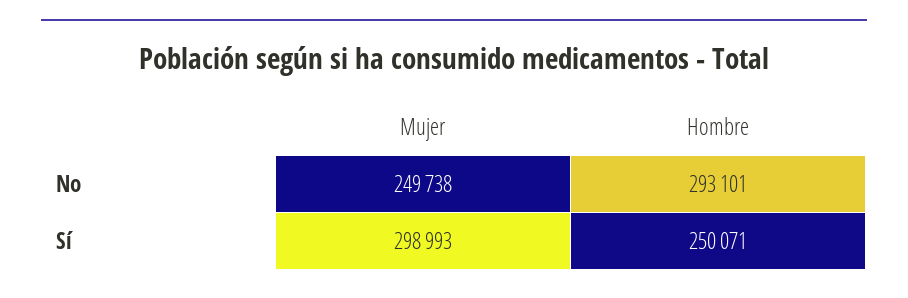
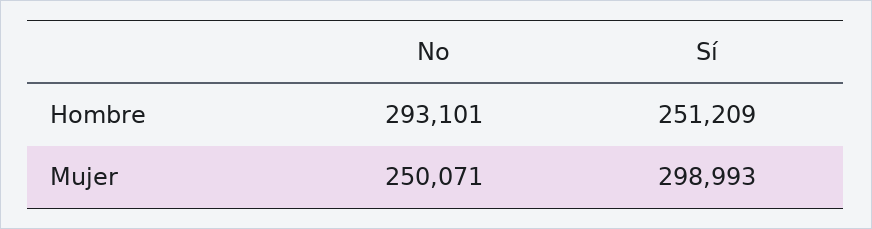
Mujer, No: 249738 -> 250071
Hombre, Sí: 250071 -> 251209

